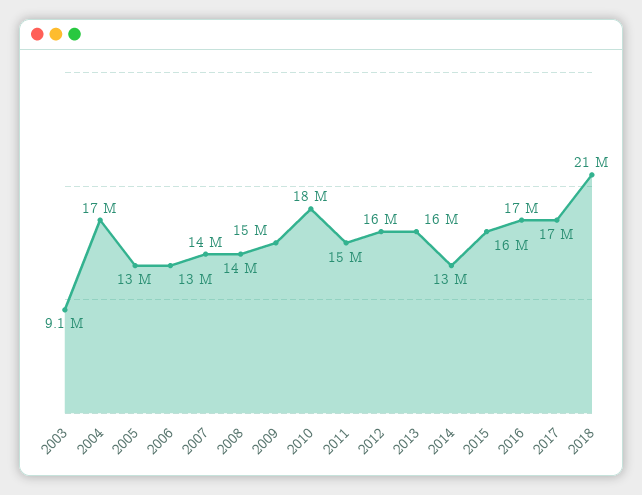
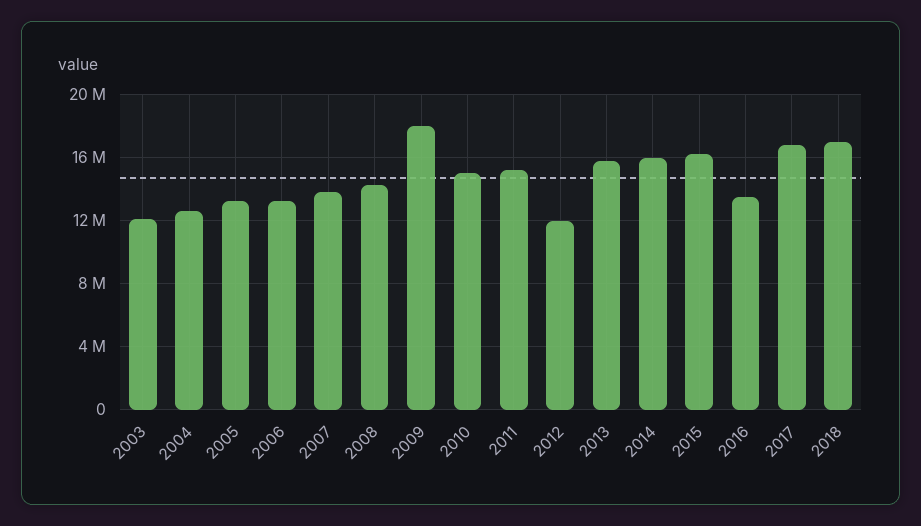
2003: 9100000 -> 12000000
2004: 17000000 -> 12500000
2009: 15000000 -> 18000000
2010: 18000000 -> 15000000
2012: 16000000 -> 12000000
2014: 13000000 -> 16000000
2016: 17000000 -> 13500000
2018: 21000000 -> 17000000

